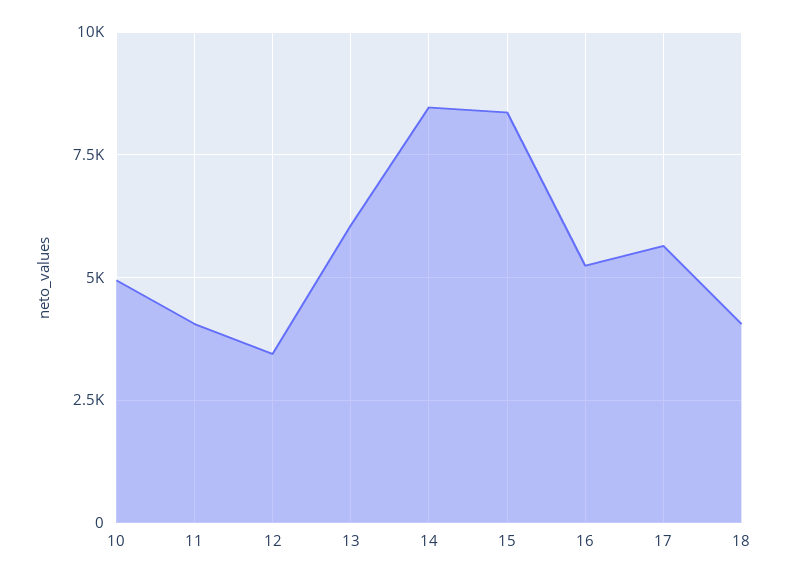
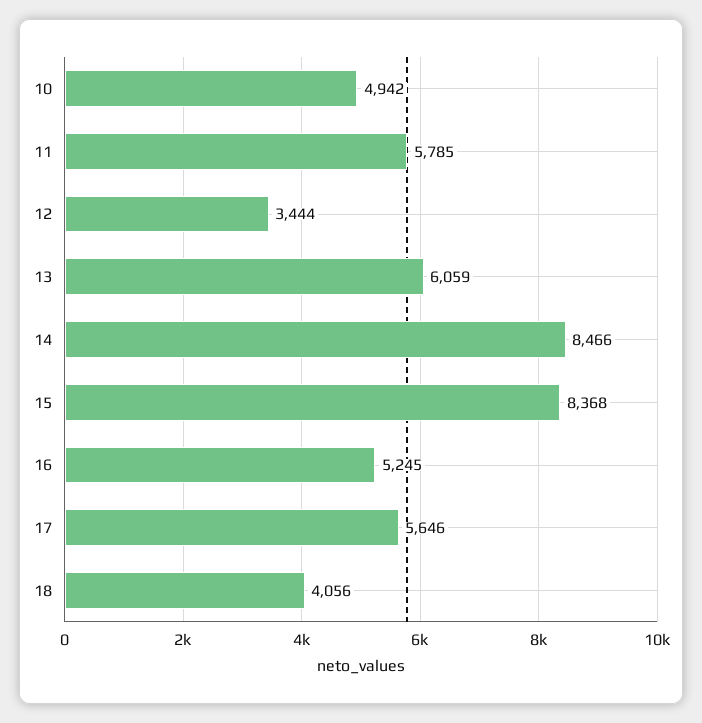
11: 4000 -> 5785

